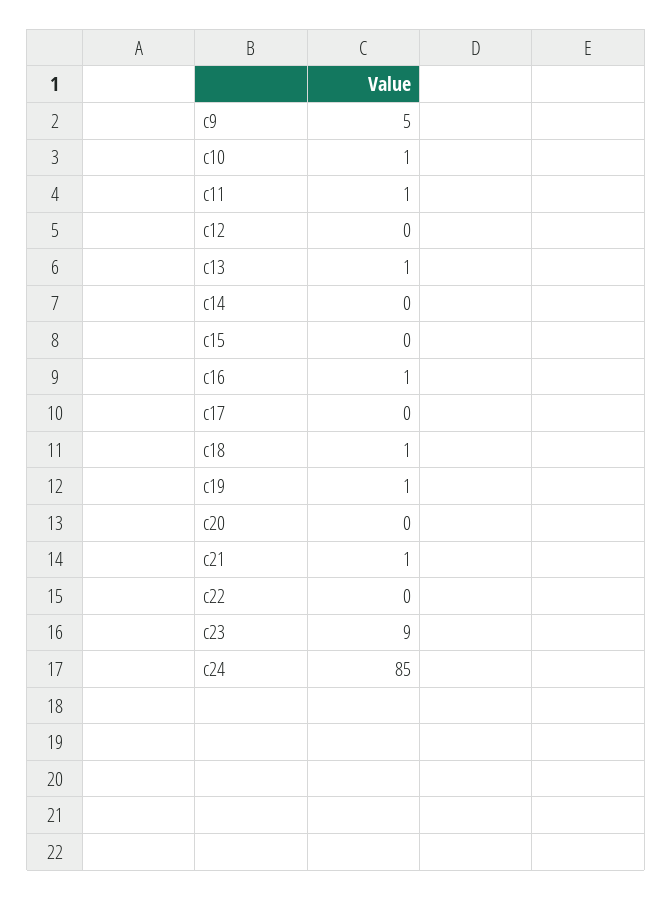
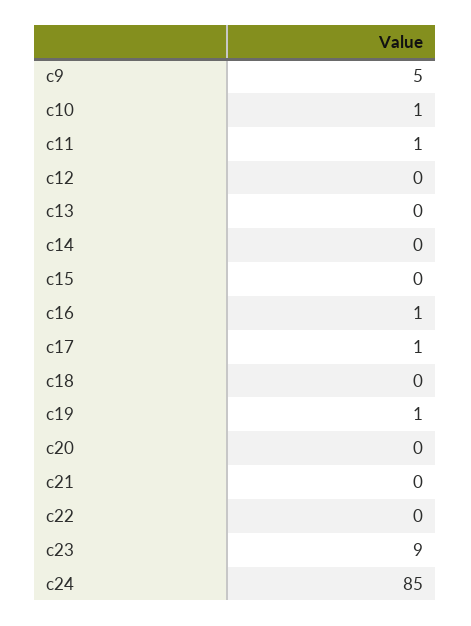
c13: 1 -> 0
c17: 0 -> 1
c18: 1 -> 0
c21: 1 -> 0

